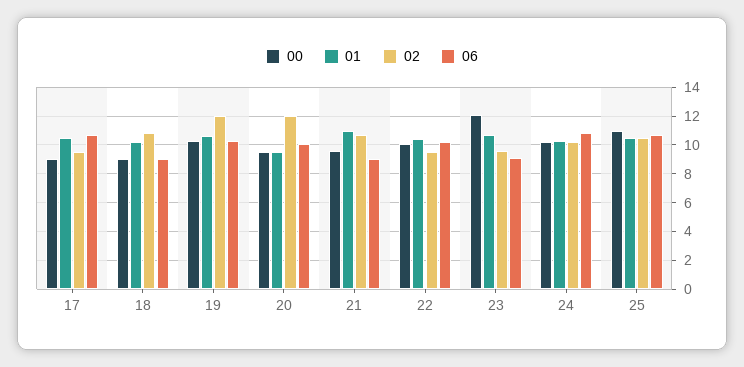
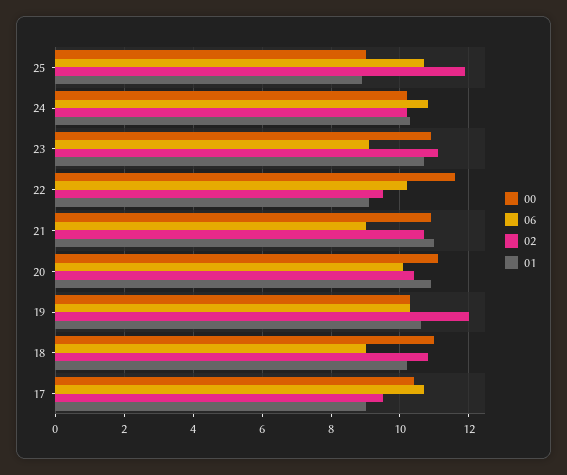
00, 17: 9 -> 10.5
01, 17: 10.5 -> 9
00, 18: 9 -> 11
00, 20: 9.5 -> 11
01, 20: 9.5 -> 11
02, 20: 12 -> 10.5
00, 21: 9.5 -> 11
00, 22: 10 -> 11.5
01, 22: 10.5 -> 9
00, 23: 12 -> 11
02, 23: 9.5 -> 11
00, 25: 11 -> 9
01, 25: 10.5 -> 9
02, 25: 10.5 -> 12

